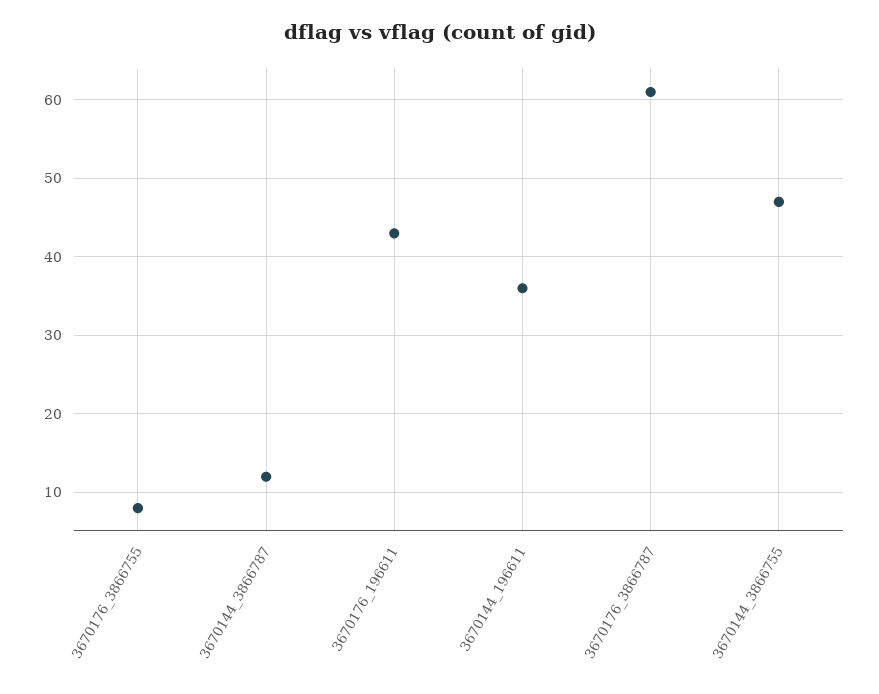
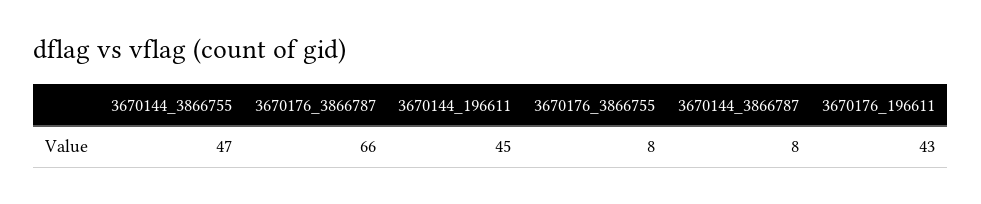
3670144_3866787: 12 -> 8
3670144_196611: 36 -> 45
3670176_3866787: 61 -> 66

